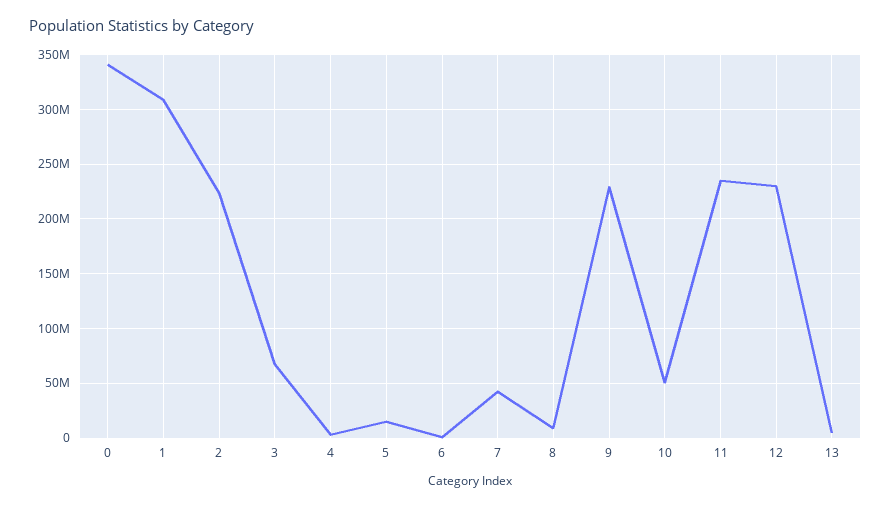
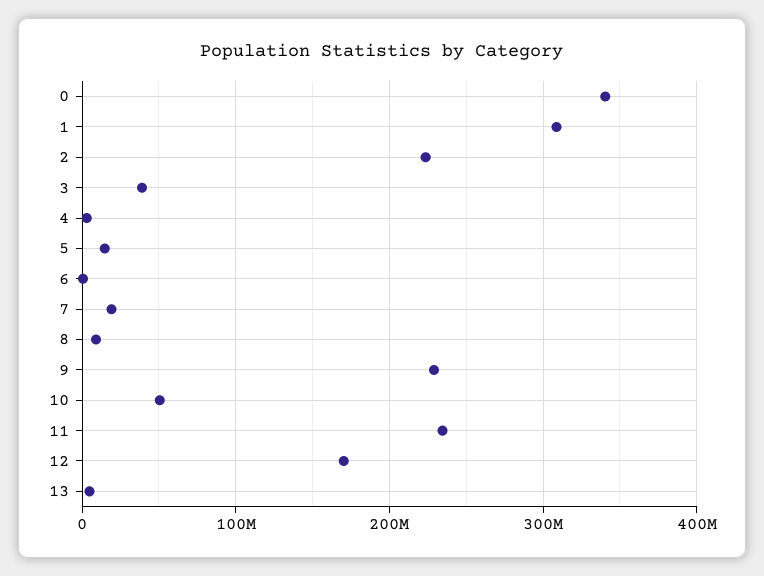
3: 70000000 -> 40000000
7: 40000000 -> 20000000
12: 230000000 -> 170000000

